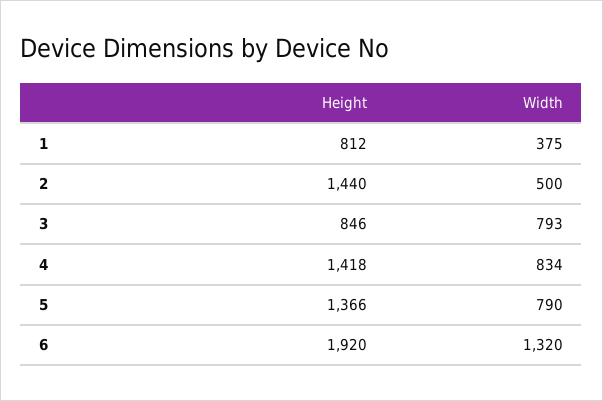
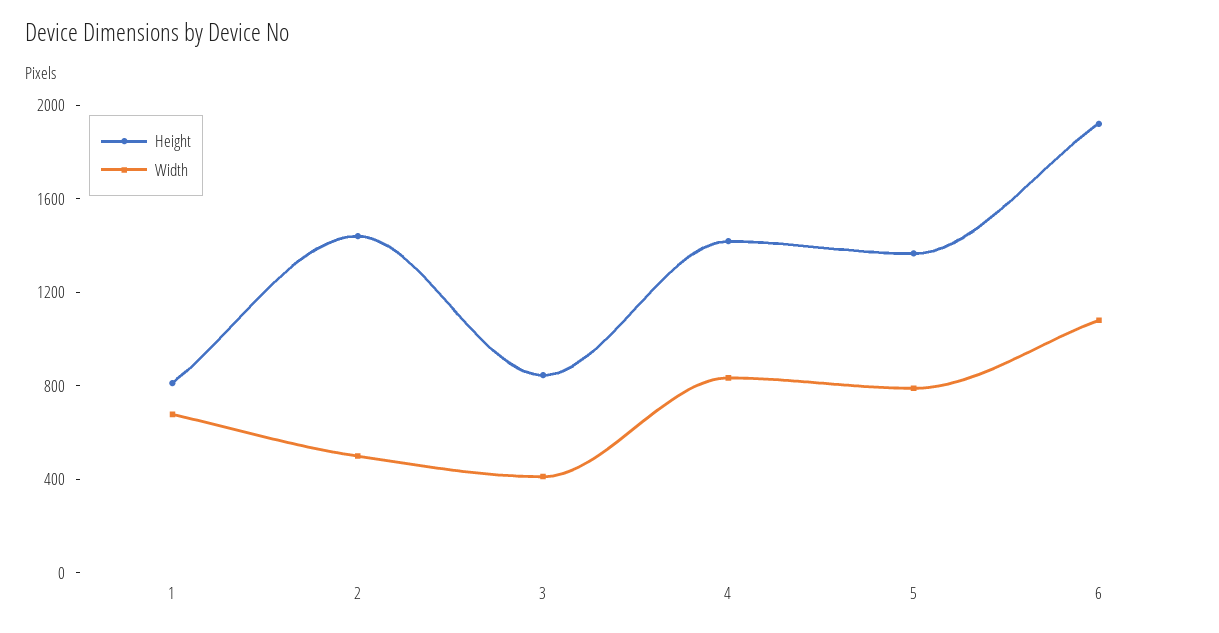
Width, 1: 375 -> 700
Width, 3: 793 -> 400
Width, 6: 1320 -> 1100

